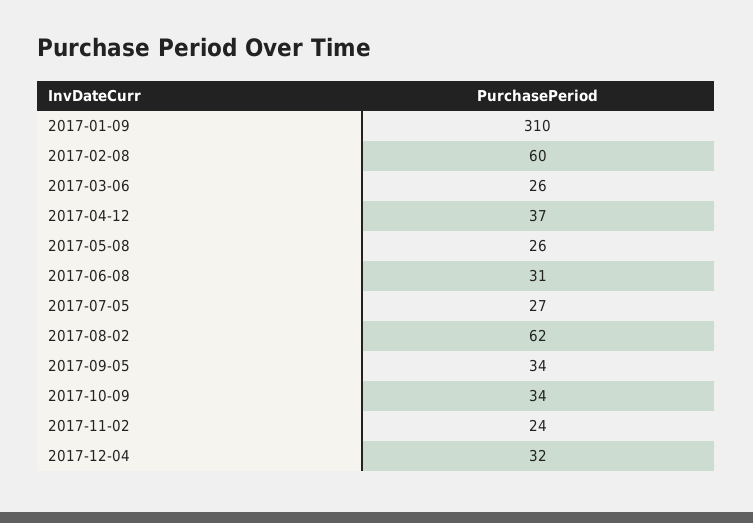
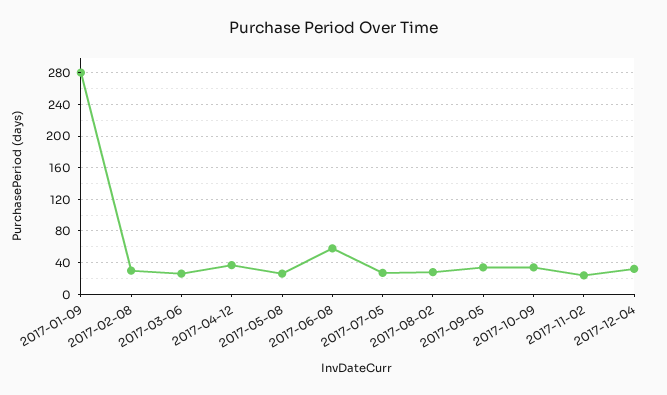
2017-01-09: 310 -> 280
2017-02-08: 60 -> 30
2017-06-08: 31 -> 60
2017-08-02: 62 -> 30

